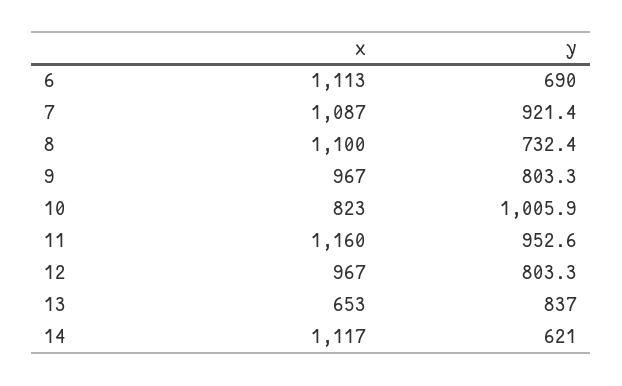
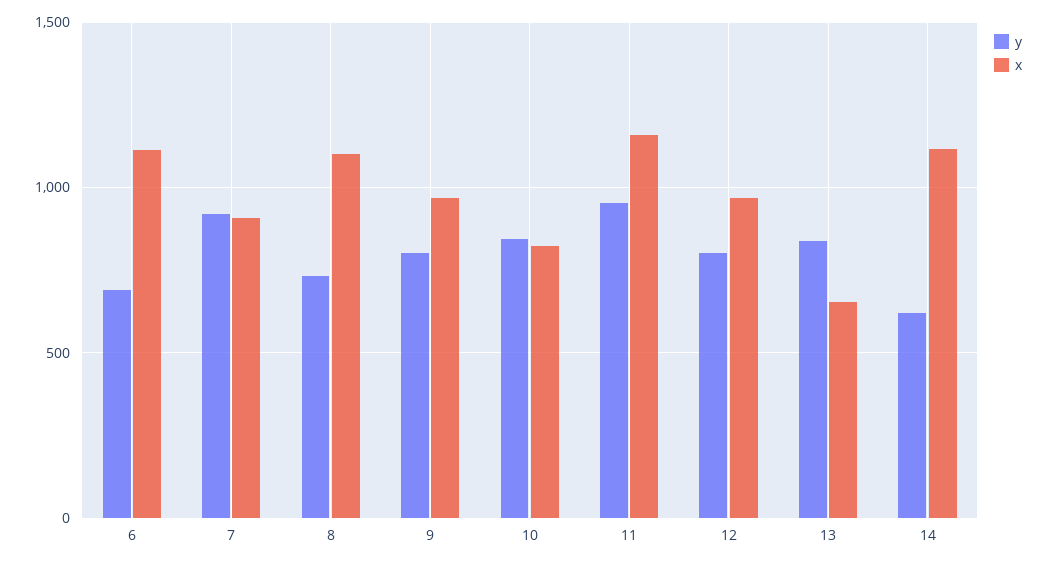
x, 7: 1087 -> 900
y, 10: 1005.9 -> 850

